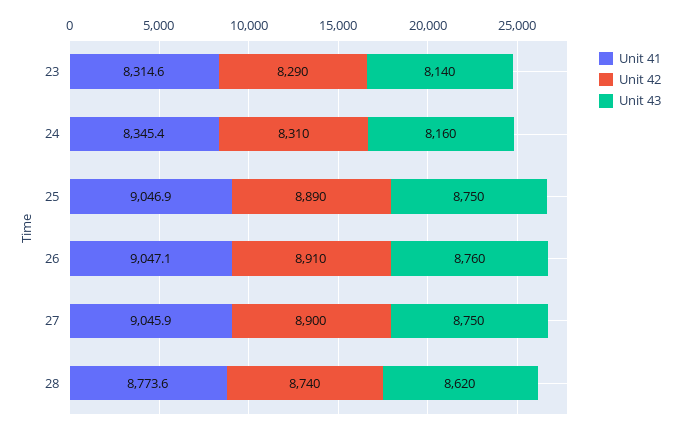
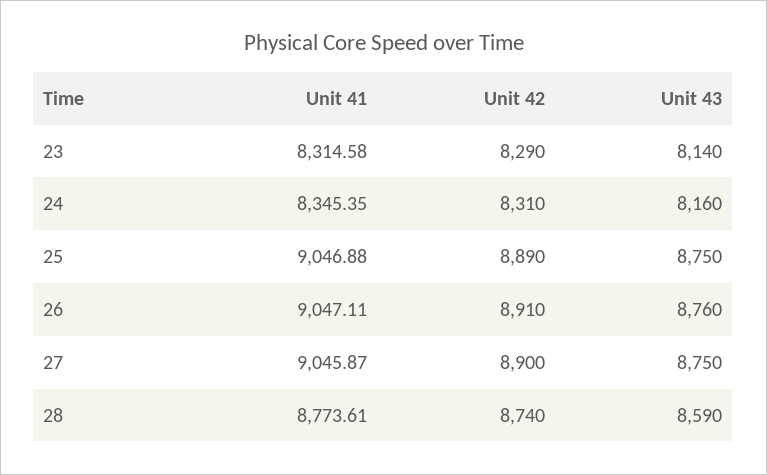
Unit 43, 28: 8620 -> 8590

